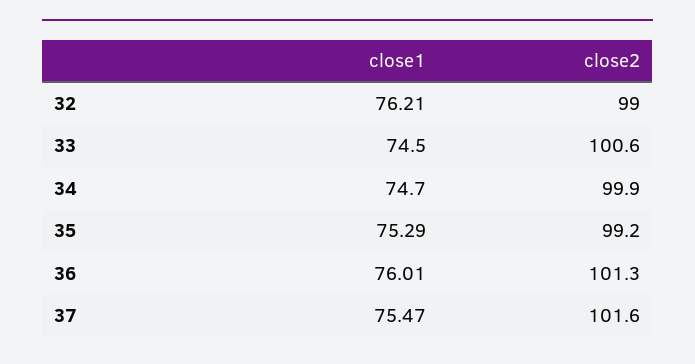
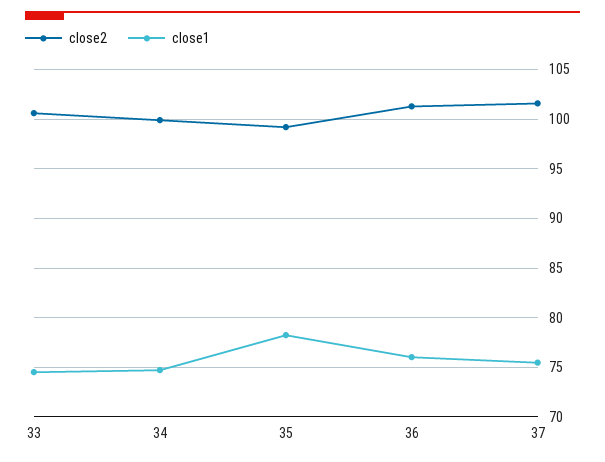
close1, 32: 76.21 -> none
close2, 32: 99 -> none
close1, 35: 75.29 -> 78

